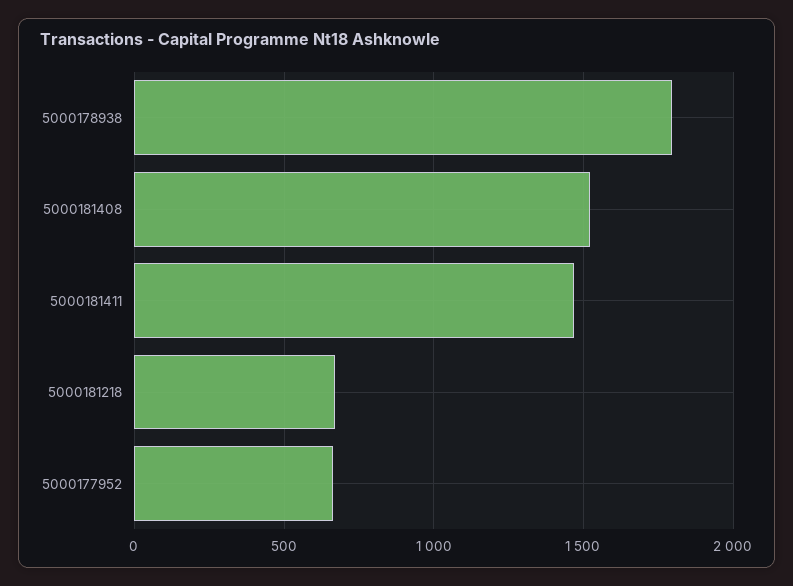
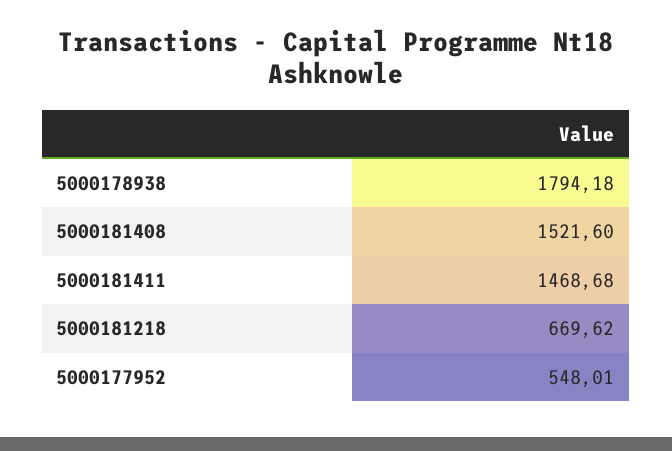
5000177952: 650 -> 548.01

